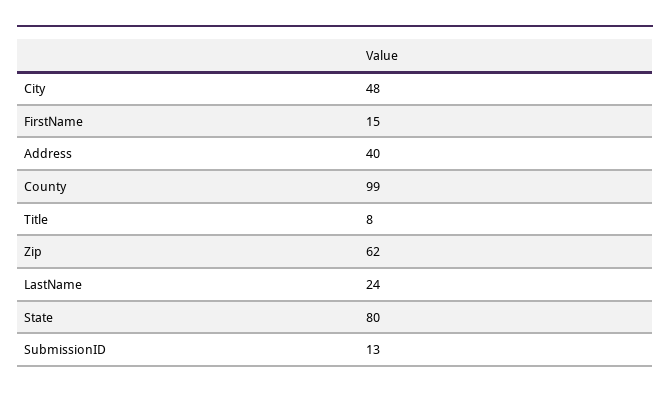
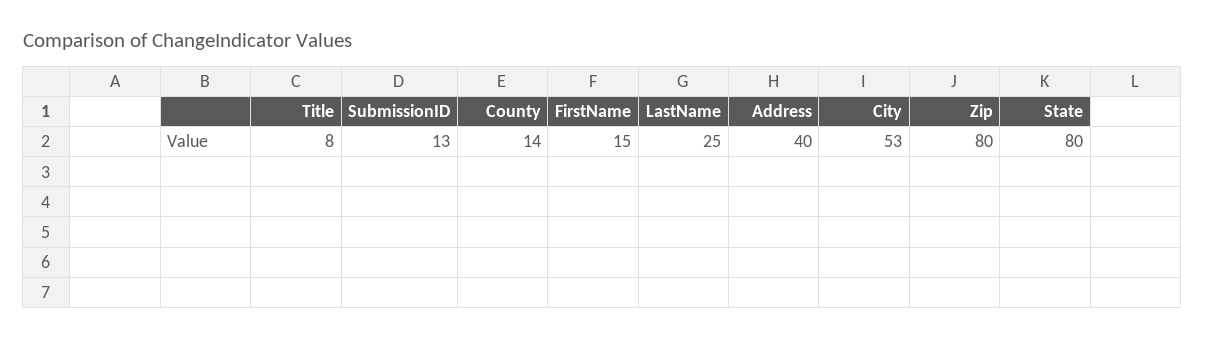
City: 48 -> 53
County: 99 -> 14
Zip: 62 -> 80
LastName: 24 -> 25

